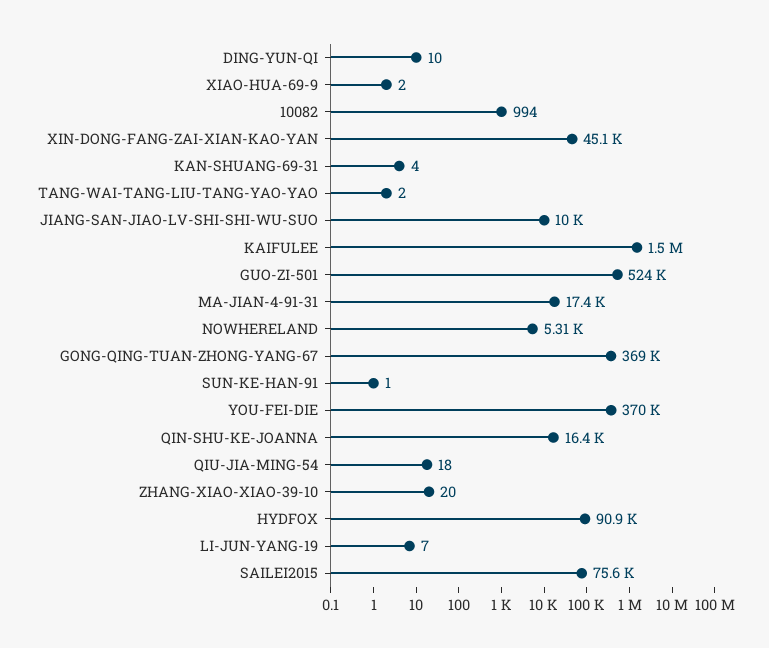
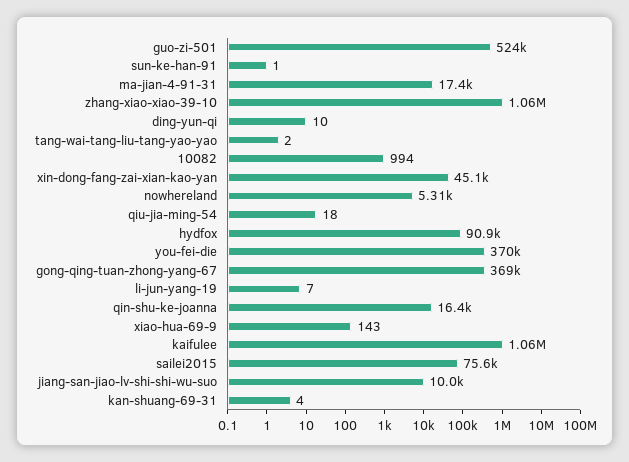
XIAO-HUA-69-9: 2 -> 143
KAIFULEE: 1500000 -> 1060000
ZHANG-XIAO-XIAO-39-10: 20 -> 1060000

